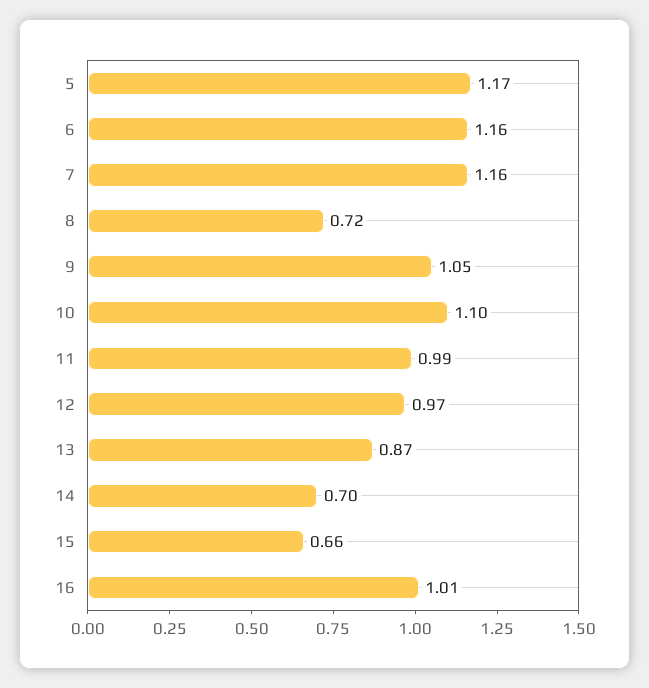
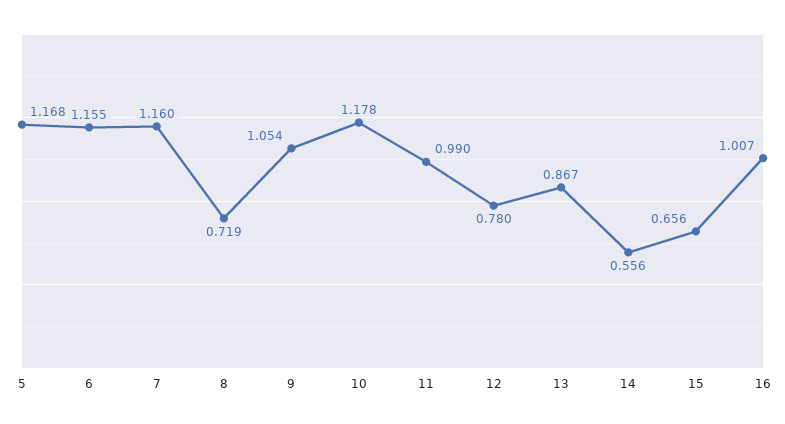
10: 1.1 -> 1.178
12: 0.97 -> 0.78
14: 0.7 -> 0.556

